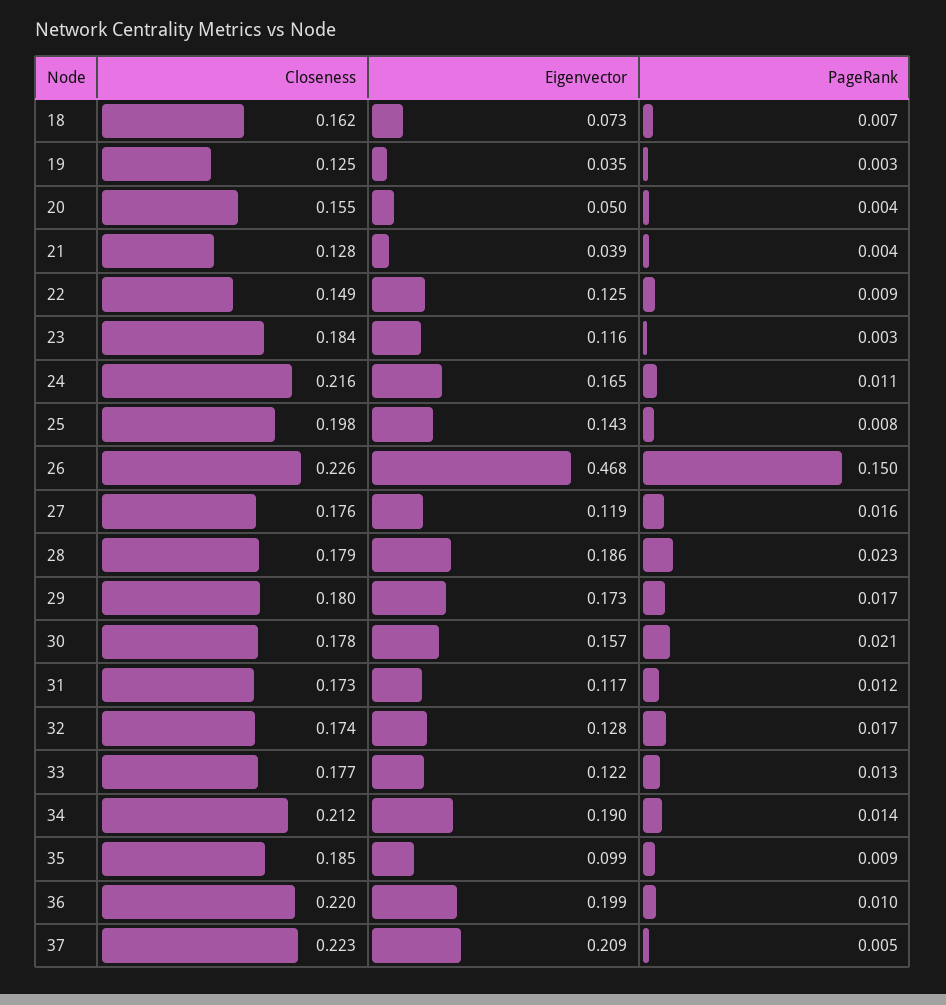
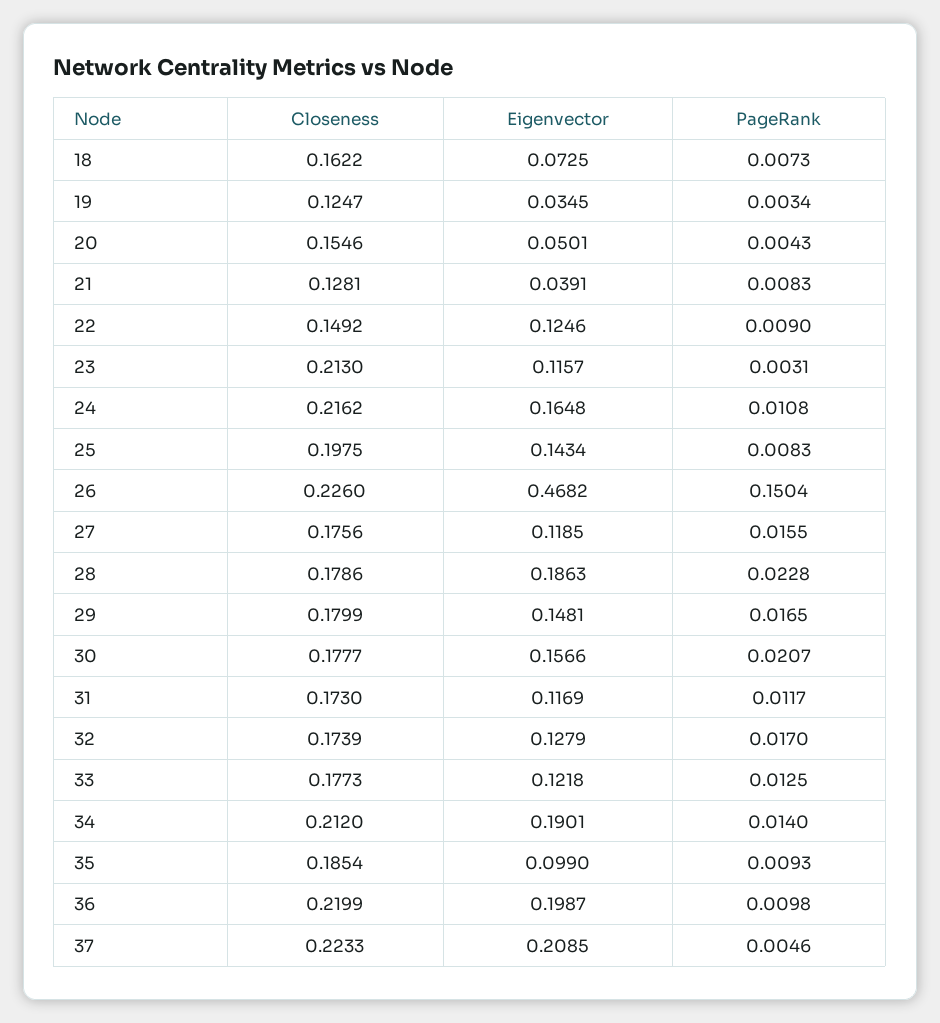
PageRank, 21: 0.004 -> 0.0083
Closeness, 23: 0.184 -> 0.213
Eigenvector, 29: 0.173 -> 0.1481

